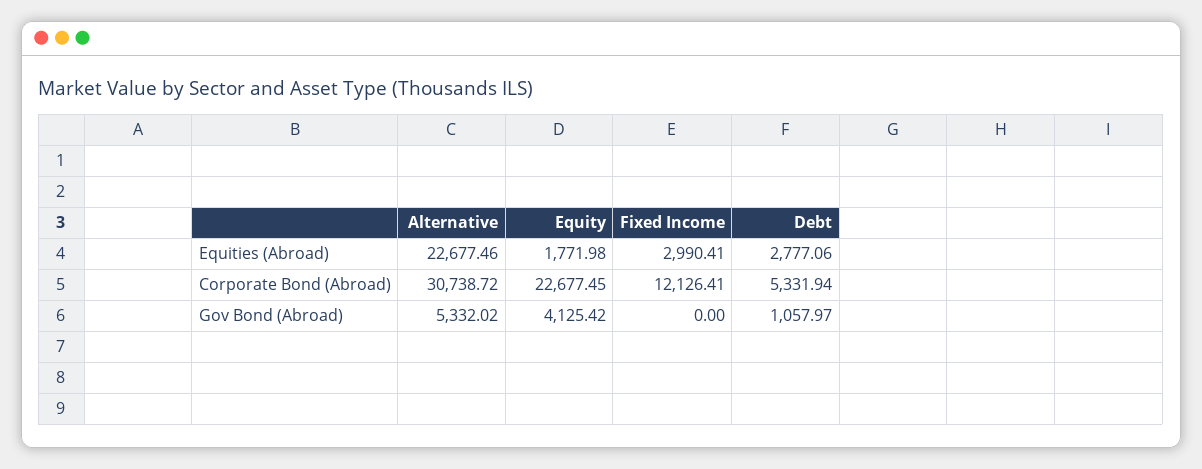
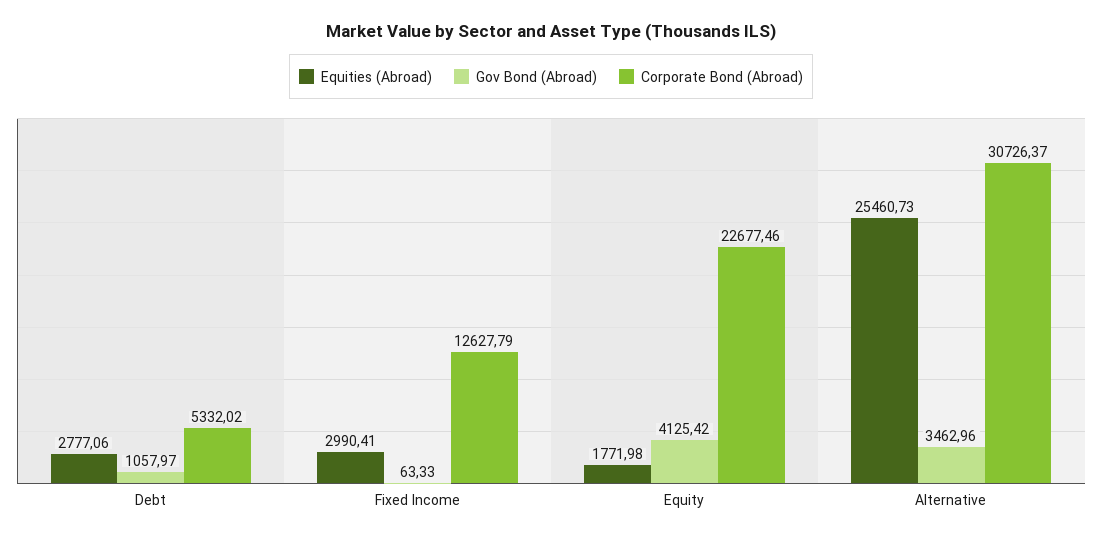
Equities (Abroad), Alternative: 22677.46 -> 25460.73
Corporate Bond (Abroad), Alternative: 30738.72 -> 30726.37
Corporate Bond (Abroad), Equity: 22677.45 -> 22677.46
Corporate Bond (Abroad), Fixed Income: 12126.41 -> 12627.79
Corporate Bond (Abroad), Debt: 5331.94 -> 5332.02
Gov Bond (Abroad), Alternative: 5332.02 -> 3462.96
Gov Bond (Abroad), Fixed Income: 0 -> 63.33

